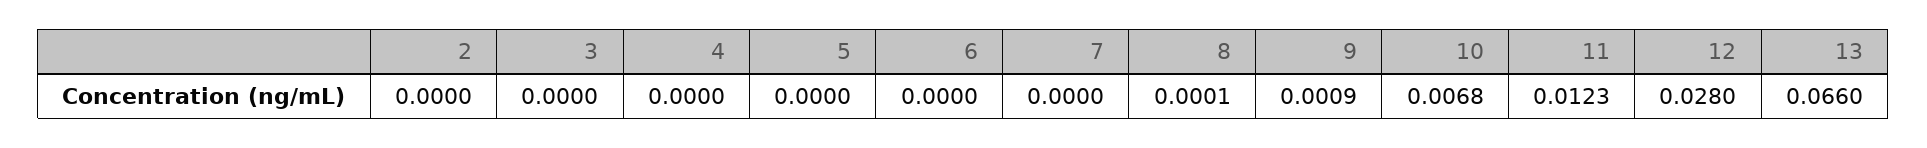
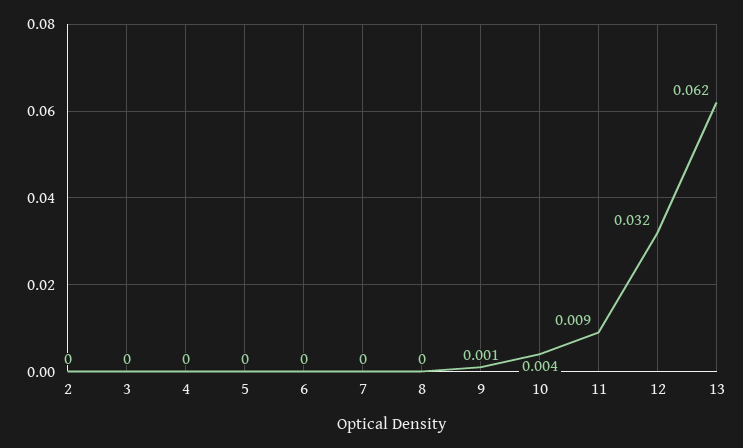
10: 0.0068 -> 0.004
11: 0.0123 -> 0.009
12: 0.028 -> 0.032
13: 0.066 -> 0.062

